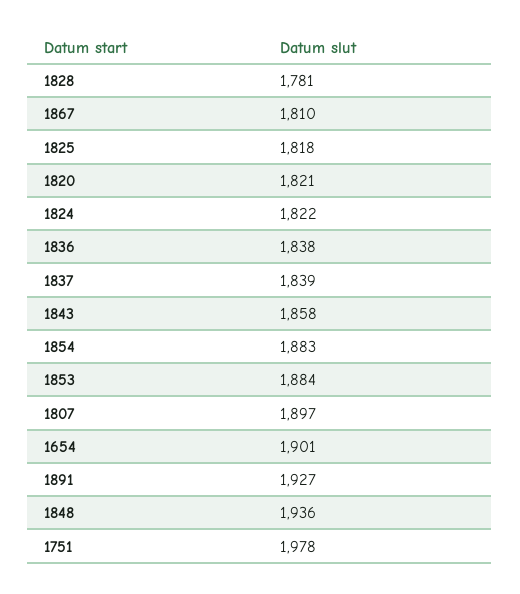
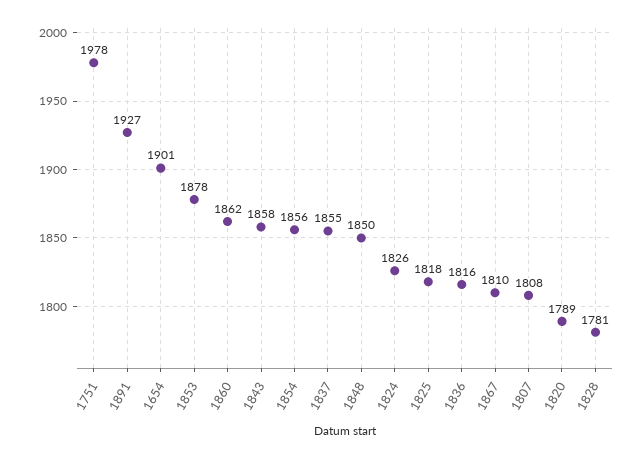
1820: 1821 -> 1789
1824: 1822 -> 1826
1836: 1838 -> 1816
1837: 1839 -> 1855
1854: 1883 -> 1856
1853: 1884 -> 1878
1807: 1897 -> 1808
1848: 1936 -> 1850
1860: none -> 1862

